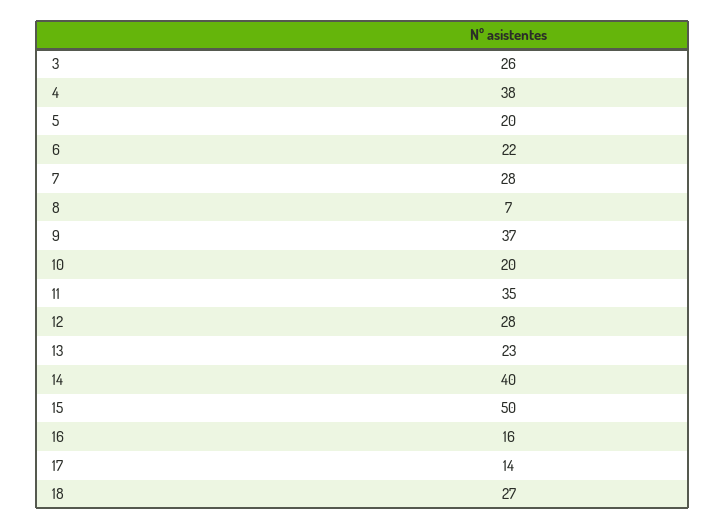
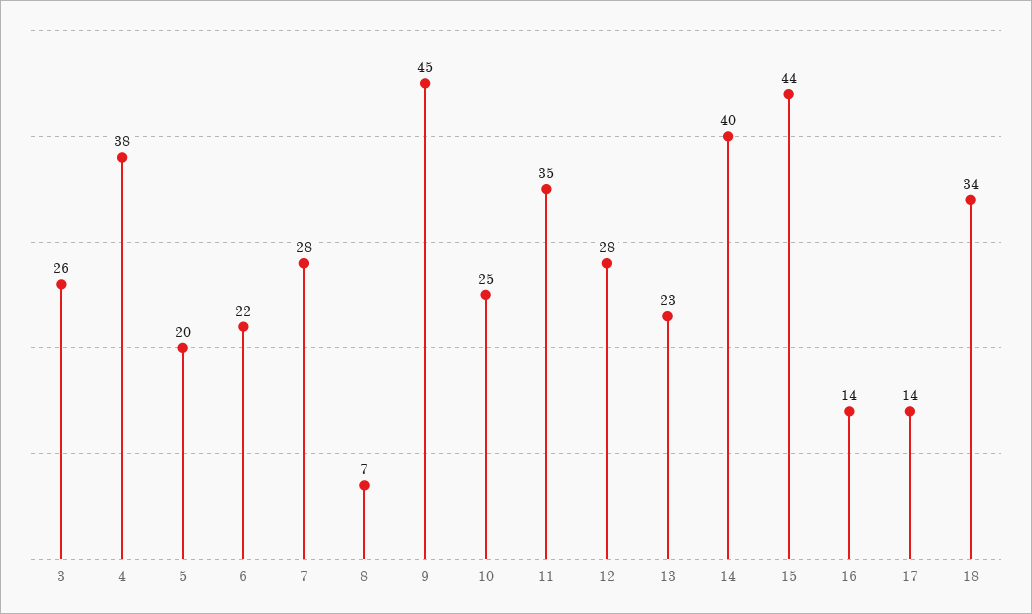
9: 37 -> 45
10: 20 -> 25
15: 50 -> 44
16: 16 -> 14
18: 27 -> 34

